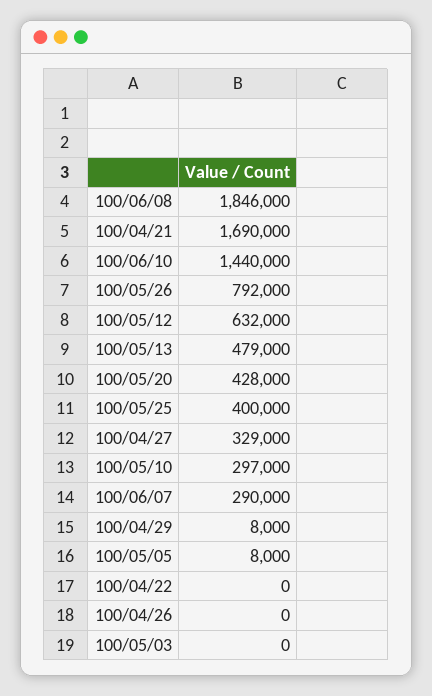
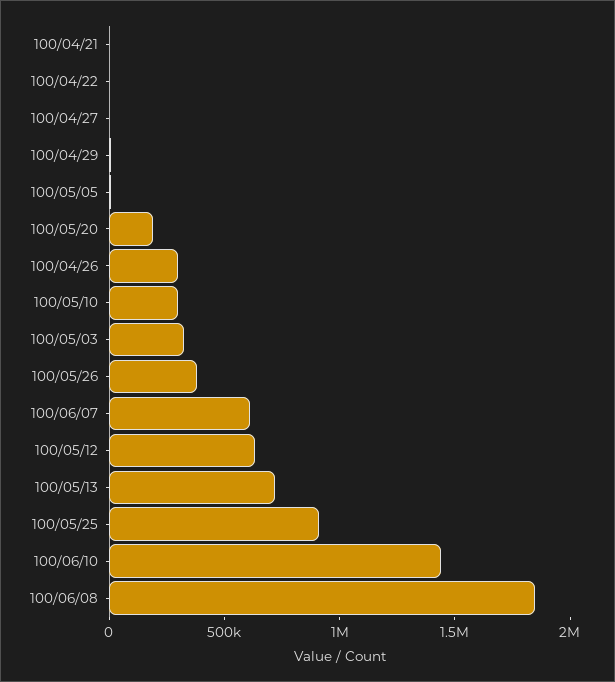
100/04/21: 1690000 -> 0
100/05/26: 792000 -> 400000
100/05/13: 479000 -> 700000
100/05/20: 428000 -> 200000
100/05/25: 400000 -> 900000
100/04/27: 329000 -> 0
100/06/07: 290000 -> 600000
100/04/26: 0 -> 300000
100/05/03: 0 -> 300000

